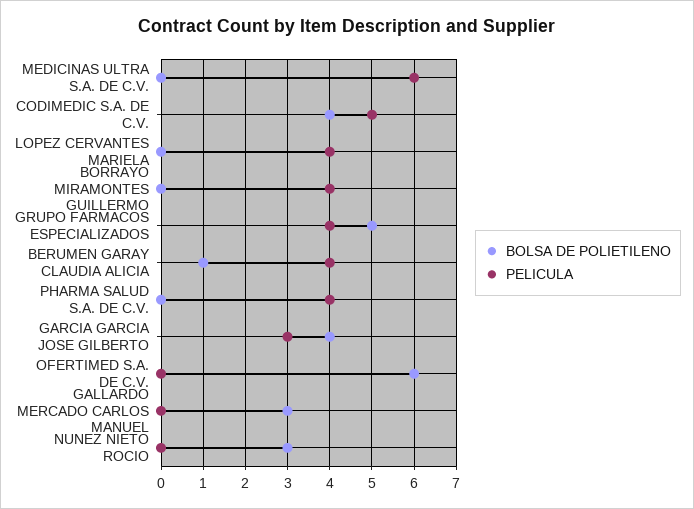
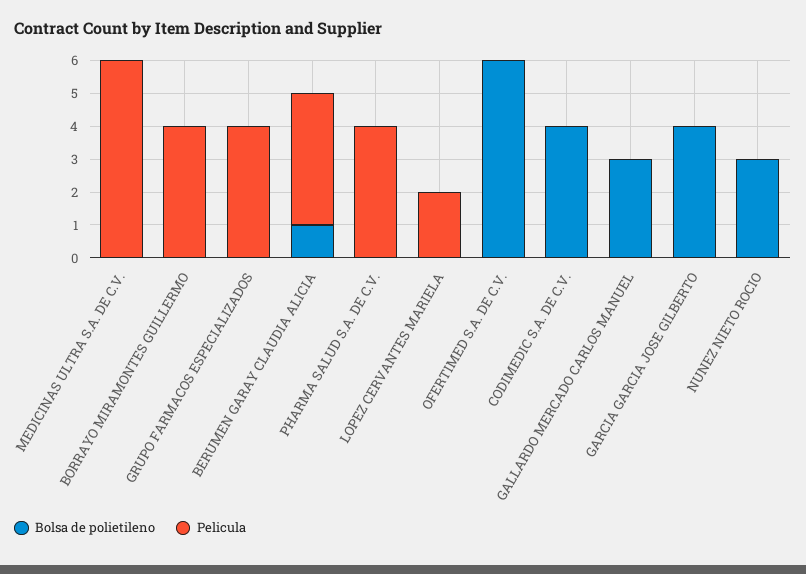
PELICULA, CODIMEDIC S.A. DE C.V.: 5 -> 0
PELICULA, LOPEZ CERVANTES MARIELA: 4 -> 2
BOLSA DE POLIETILENO, GRUPO FARMACOS ESPECIALIZADOS: 5 -> 0
PELICULA, GARCIA GARCIA JOSE GILBERTO: 3 -> 0

